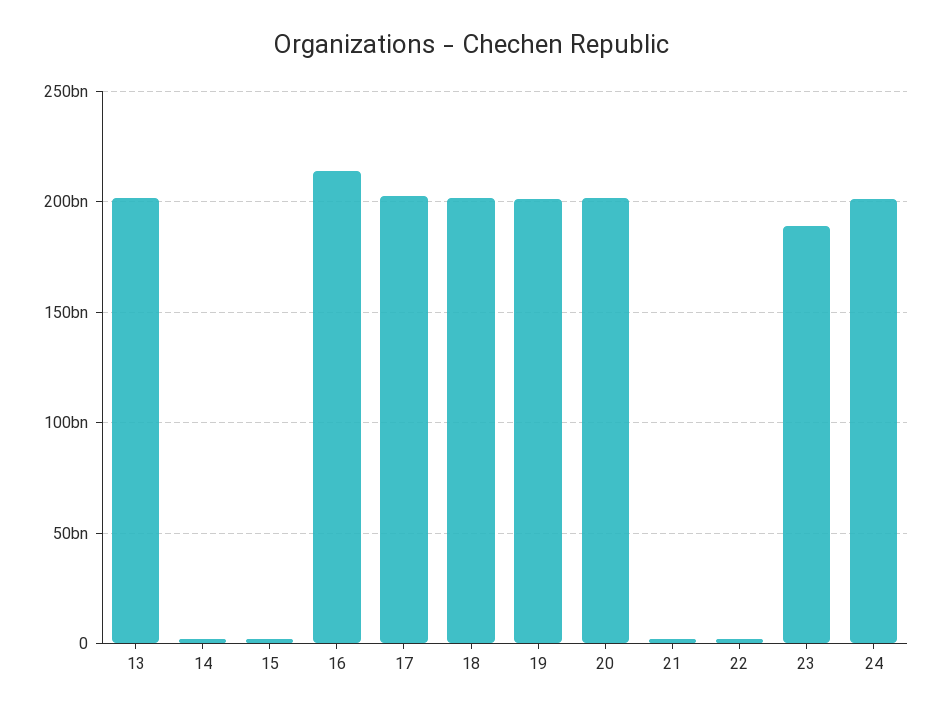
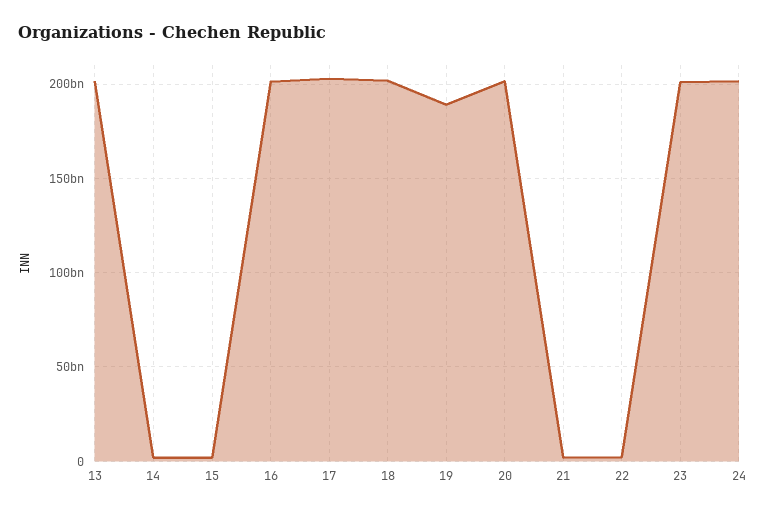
16: 215000000000 -> 200000000000
19: 200000000000 -> 190000000000
23: 190000000000 -> 200000000000

